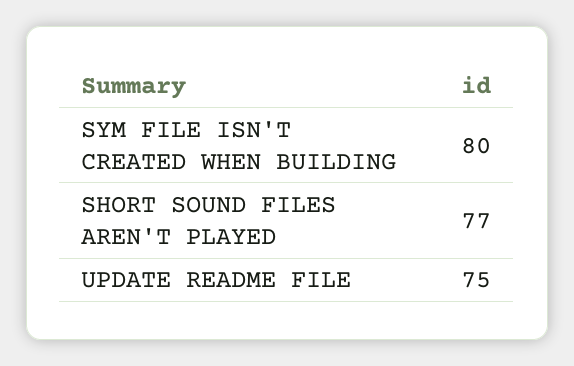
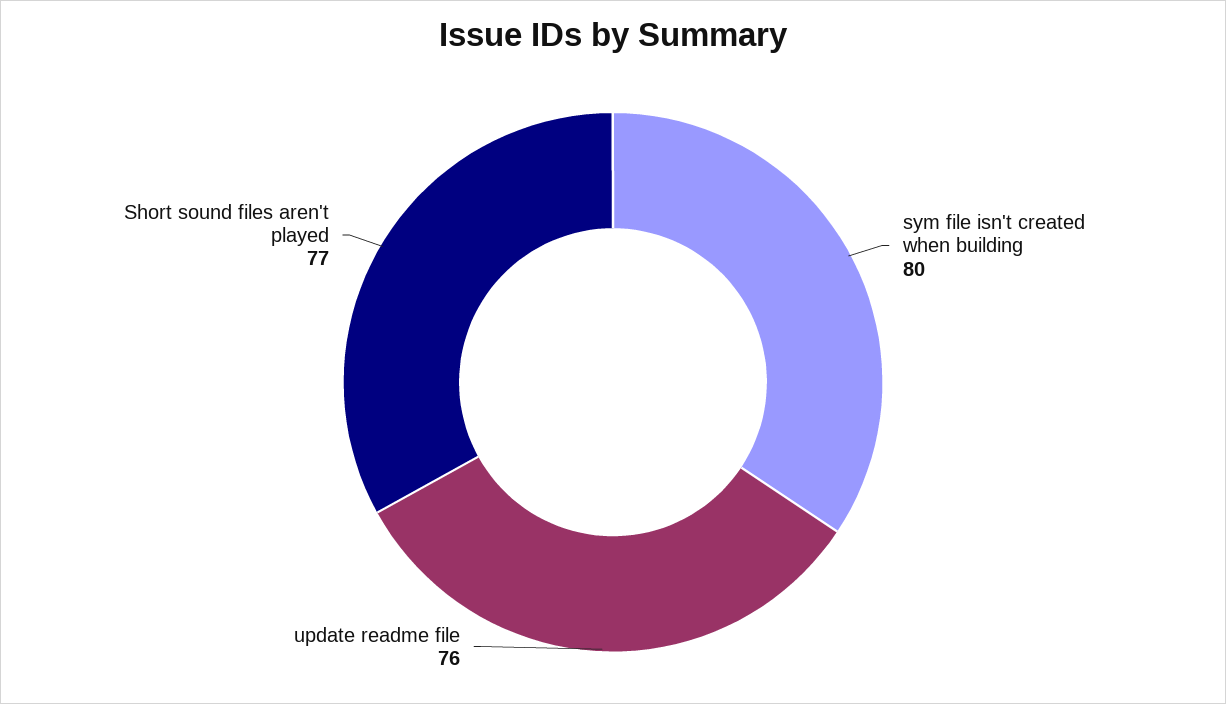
UPDATE README FILE: 75 -> 76

